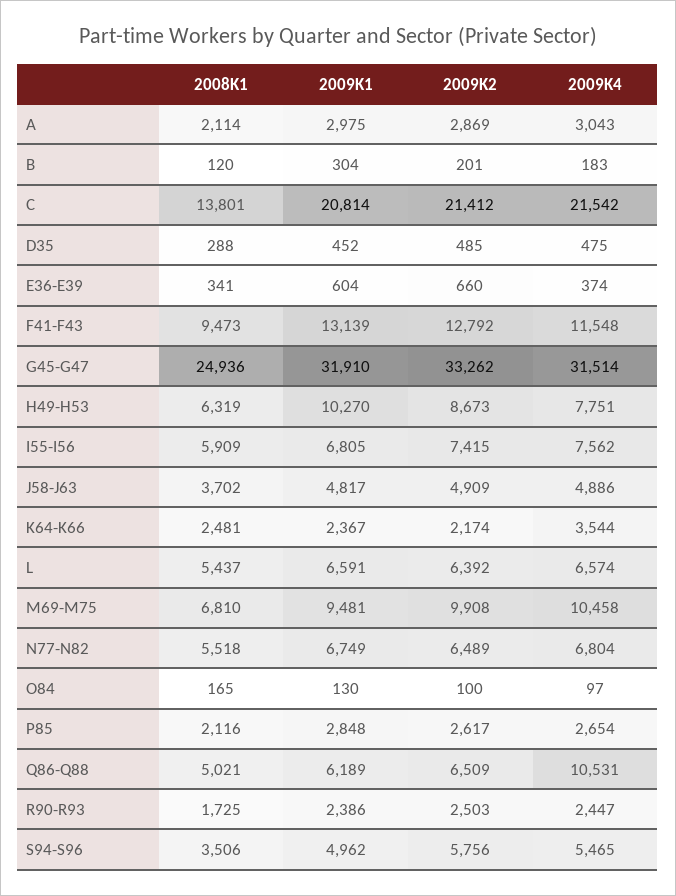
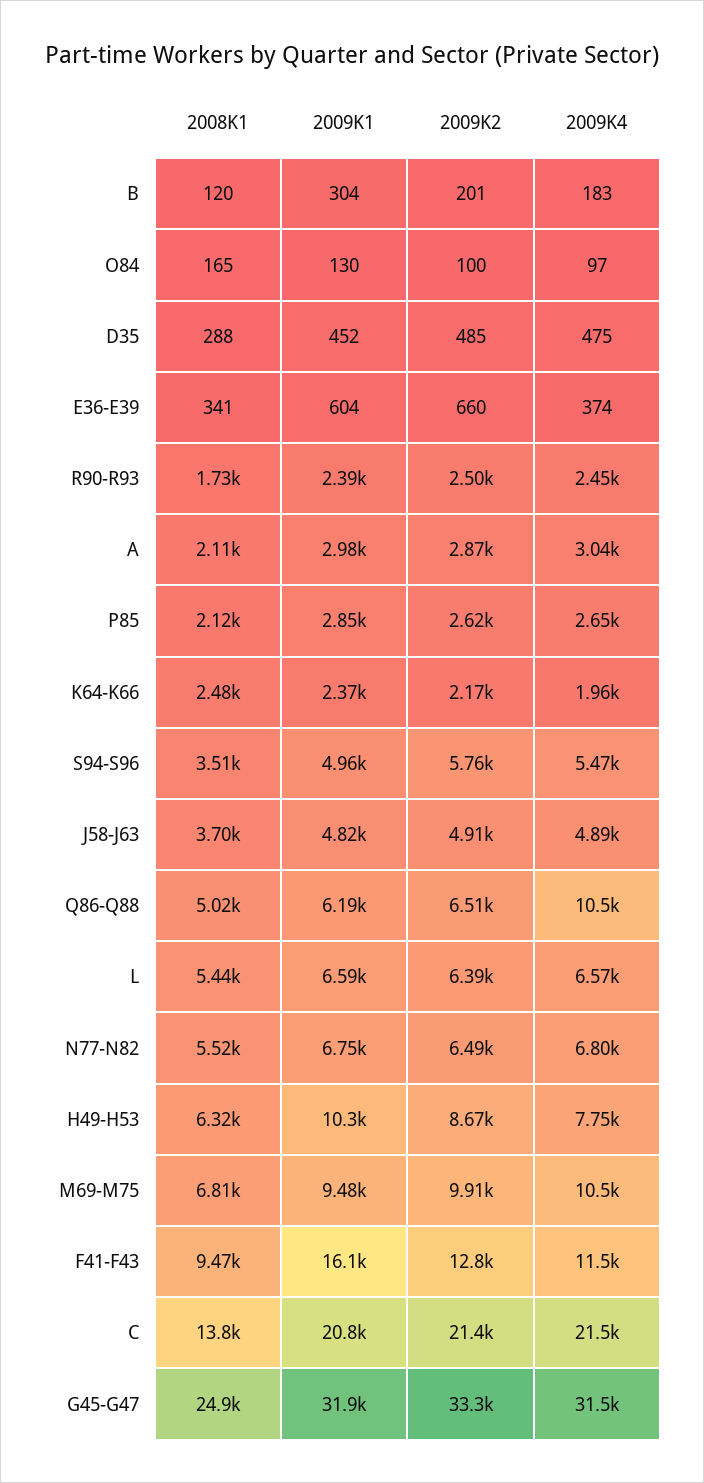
2009K1, F41-F43: 13139 -> 16100
2008K1, I55-I56: 5909 -> none
2009K1, I55-I56: 6805 -> none
2009K2, I55-I56: 7415 -> none
2009K4, I55-I56: 7562 -> none
2009K4, K64-K66: 3544 -> 1960

